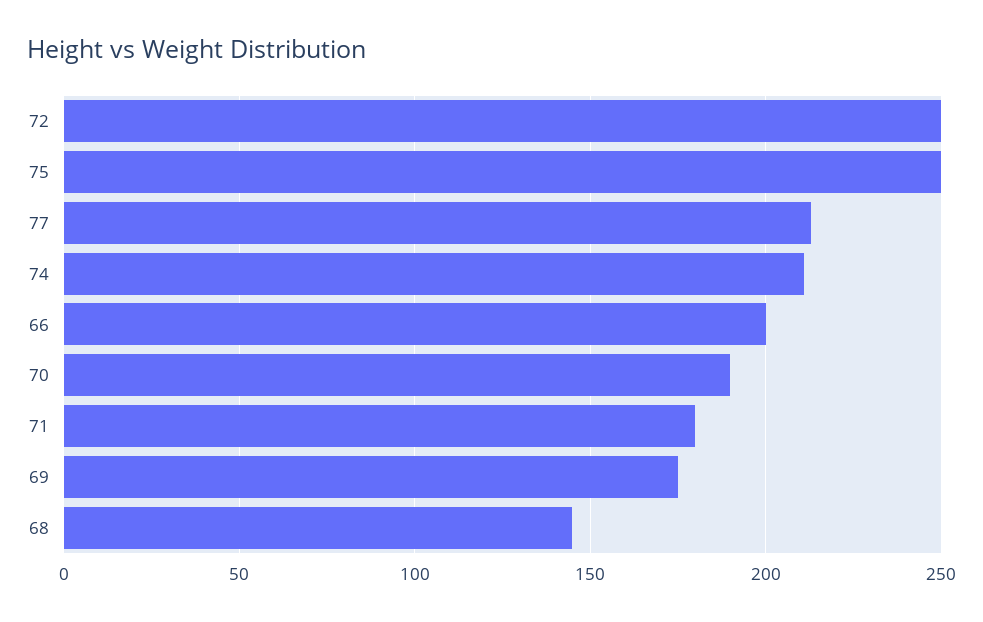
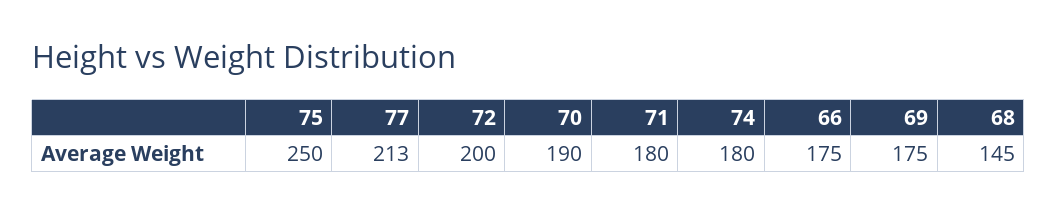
72: 250 -> 200
74: 210 -> 180
66: 200 -> 175

